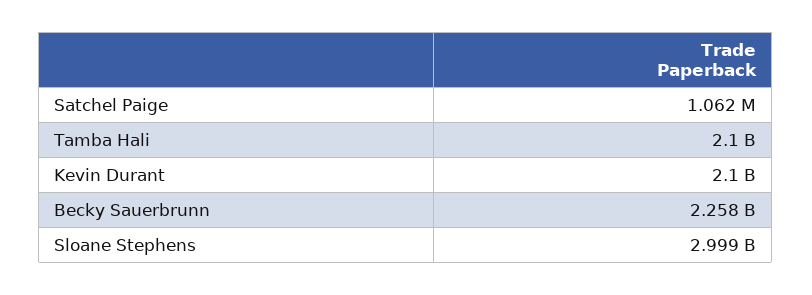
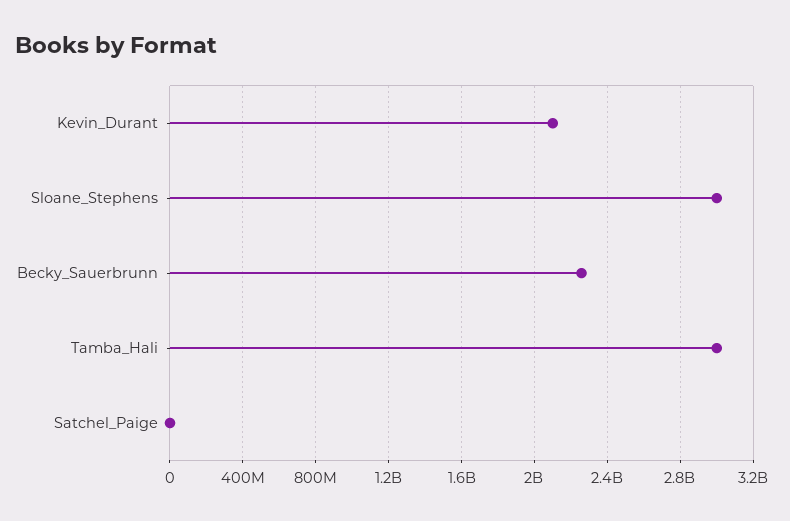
Tamba Hali: 2100000000 -> 3000000000

